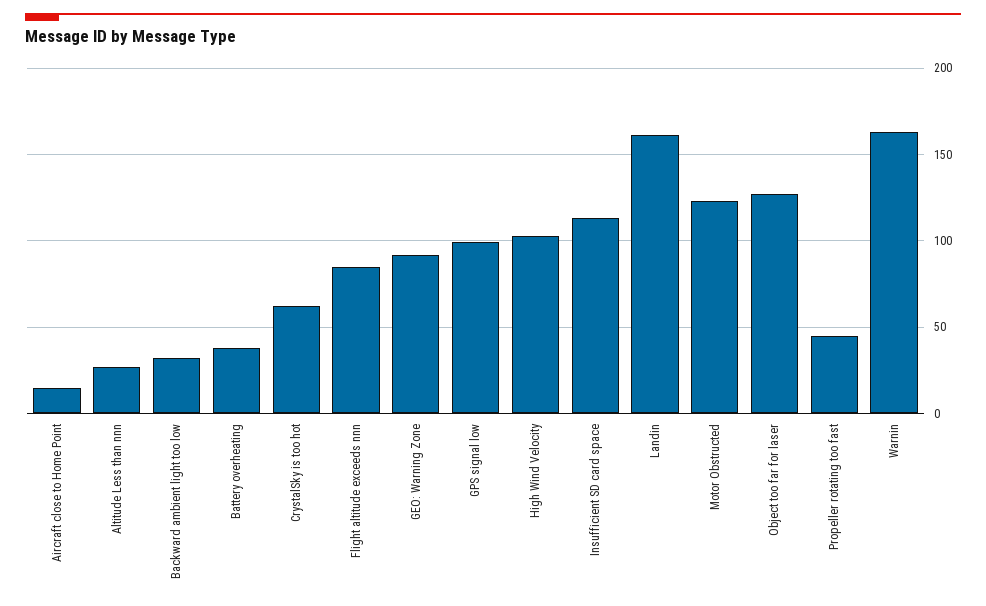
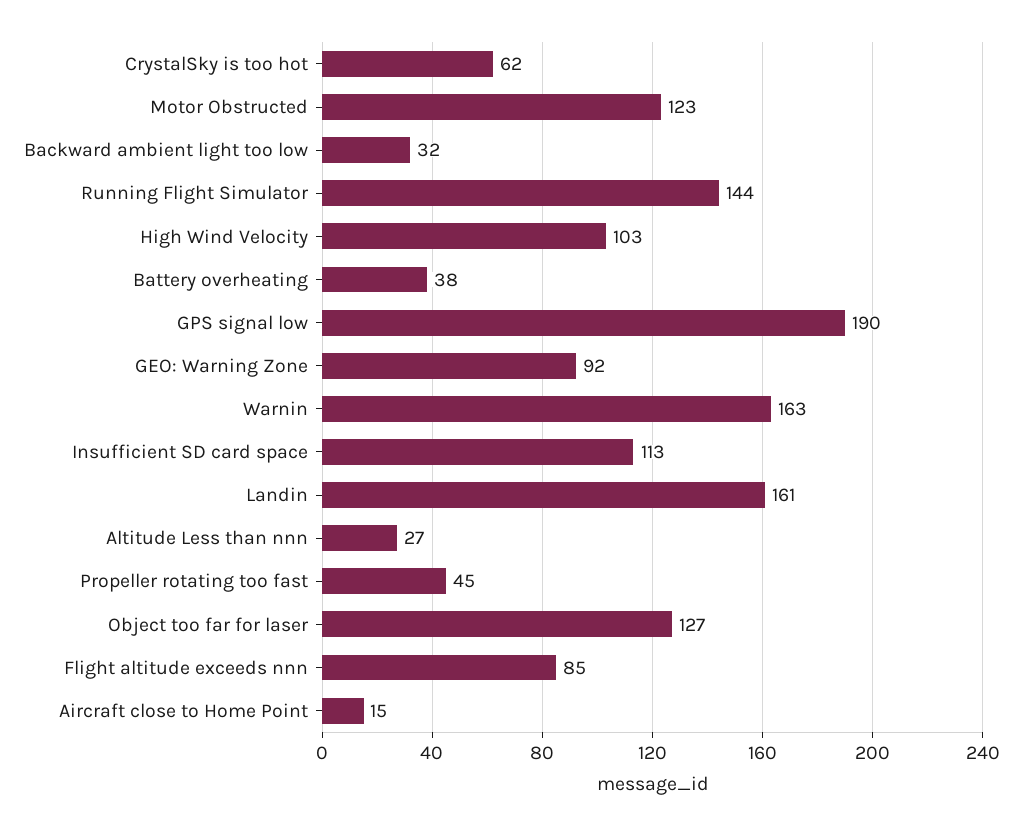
GPS signal low: 100 -> 190
Running Flight Simulator: none -> 144

